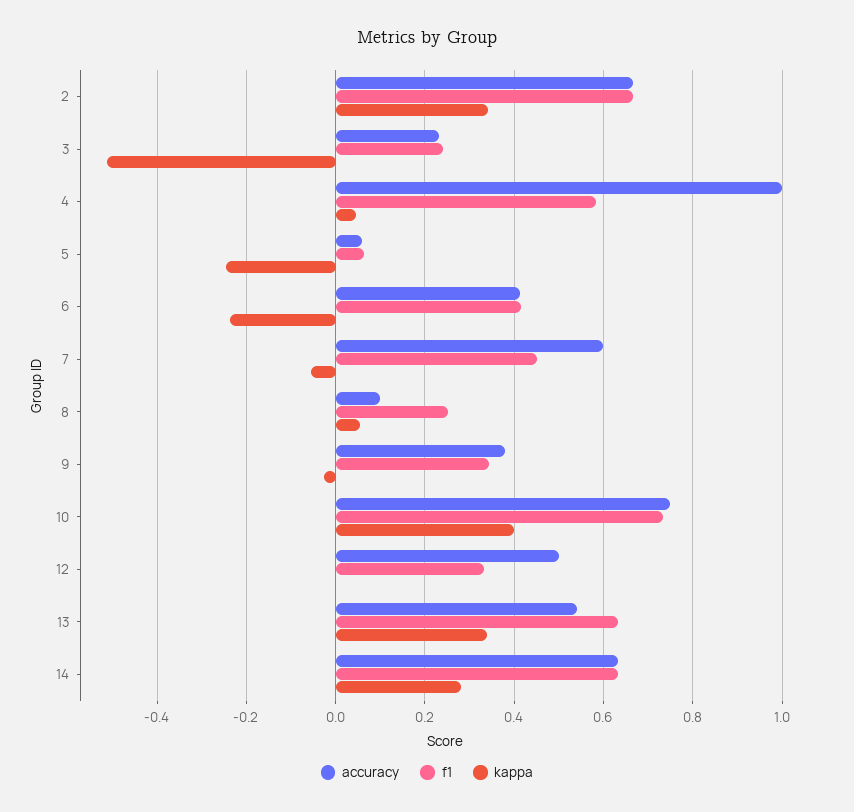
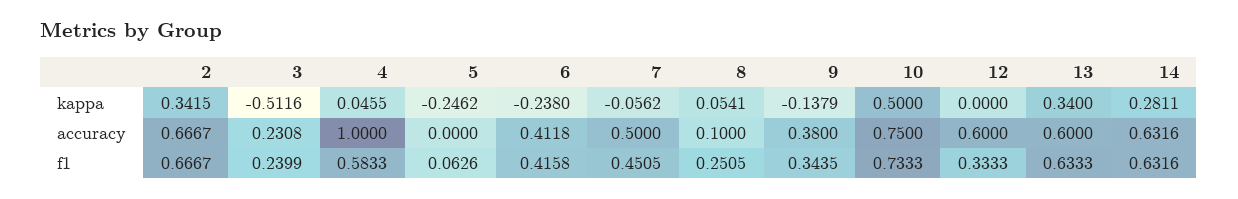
accuracy, 5: 0.06 -> 0
accuracy, 7: 0.6 -> 0.5
kappa, 9: -0.02 -> -0.1379
kappa, 10: 0.4 -> 0.5
accuracy, 12: 0.5 -> 0.6
accuracy, 13: 0.54 -> 0.6

